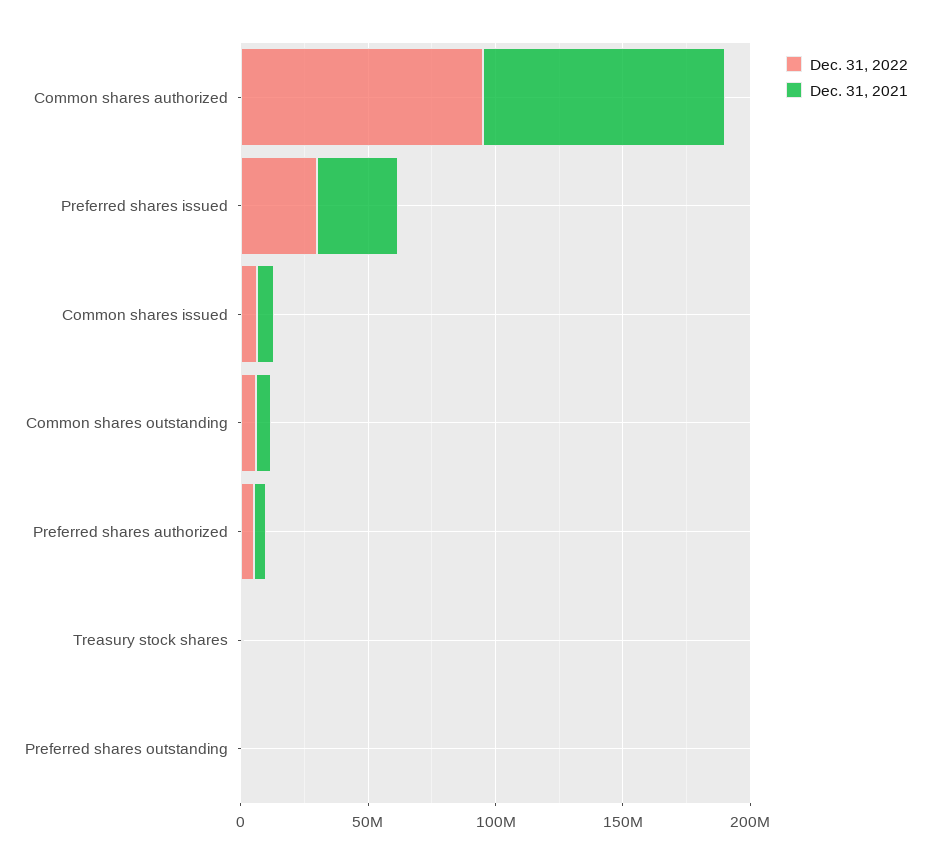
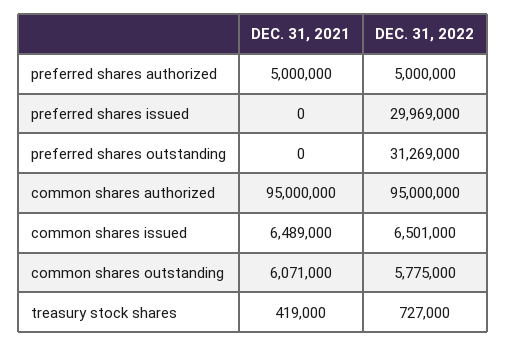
Dec. 31, 2021, Preferred shares issued: 30000000 -> 0
Dec. 31, 2022, Preferred shares outstanding: 0 -> 31269000

